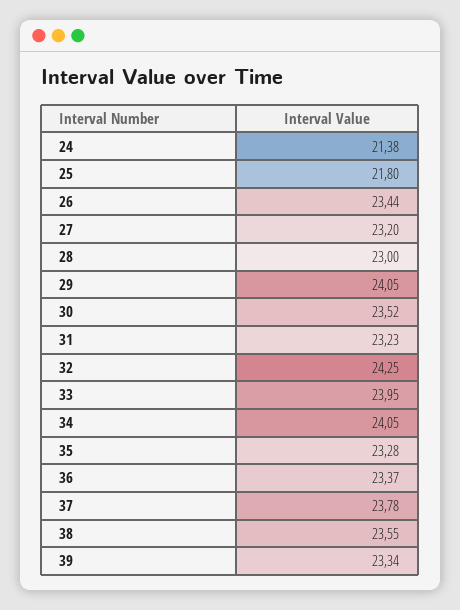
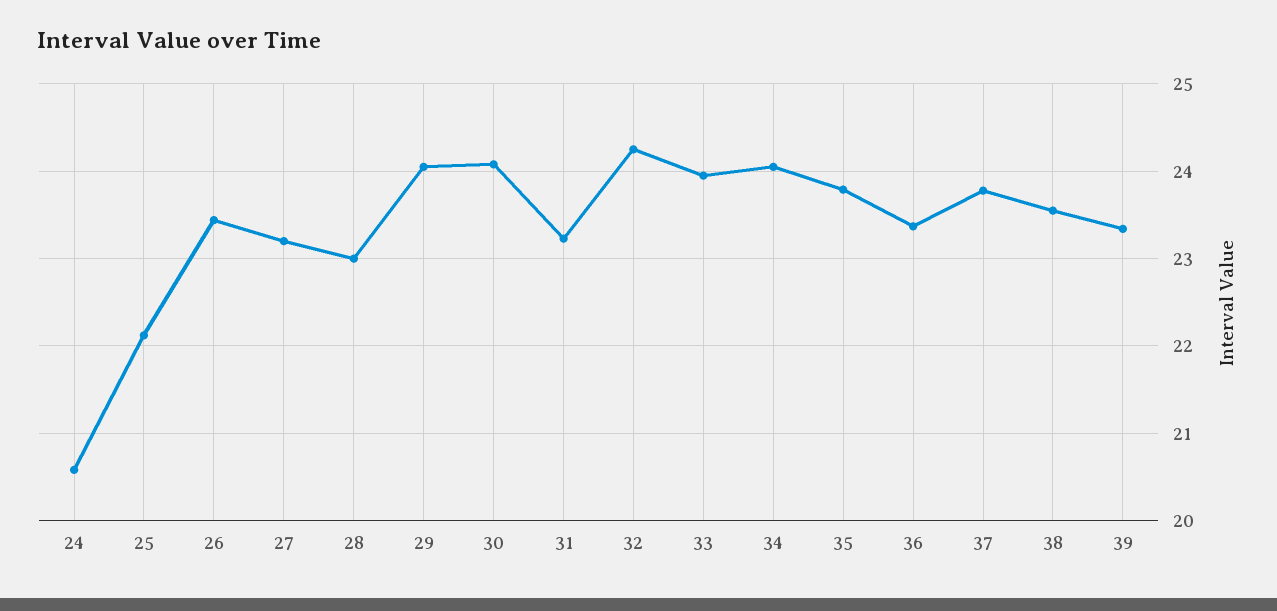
24: 21.38 -> 20.6
25: 21.8 -> 22.1
30: 23.52 -> 24.1
35: 23.28 -> 23.8

